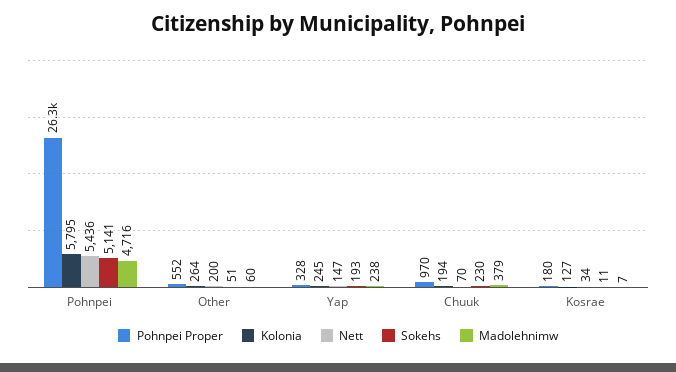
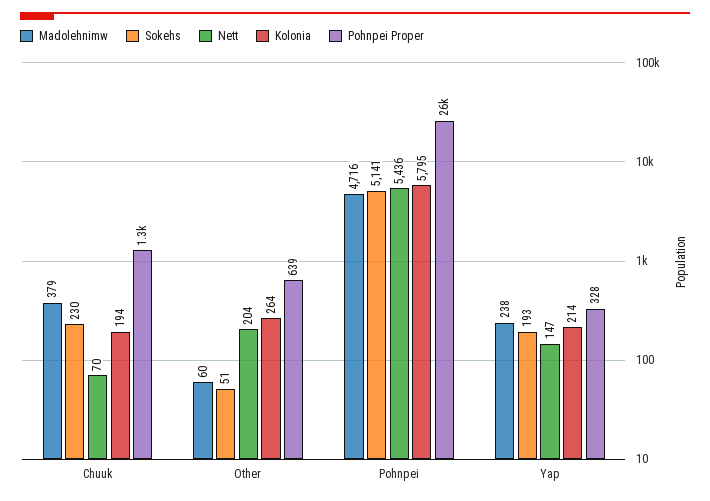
Pohnpei Proper, Other: 552 -> 639
Nett, Other: 200 -> 204
Kolonia, Yap: 245 -> 214
Pohnpei Proper, Chuuk: 970 -> 1300
Pohnpei Proper, Kosrae: 180 -> none
Kolonia, Kosrae: 127 -> none
Nett, Kosrae: 34 -> none
Sokehs, Kosrae: 11 -> none
Madolehnimw, Kosrae: 7 -> none

